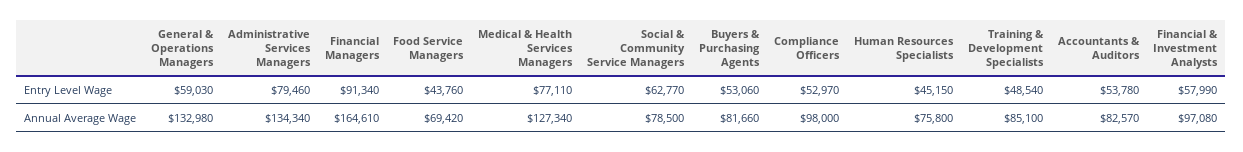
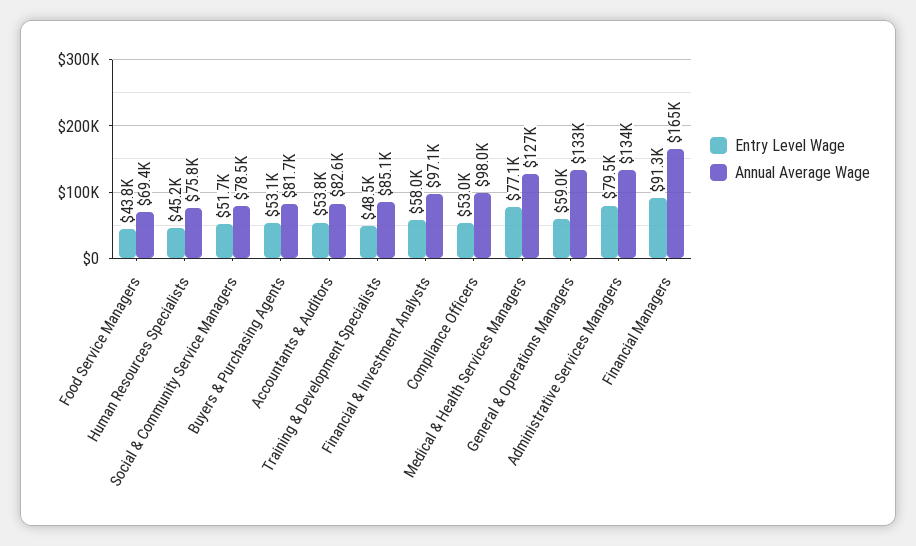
Entry Level Wage, Social & Community Service Managers: 62770 -> 51700

